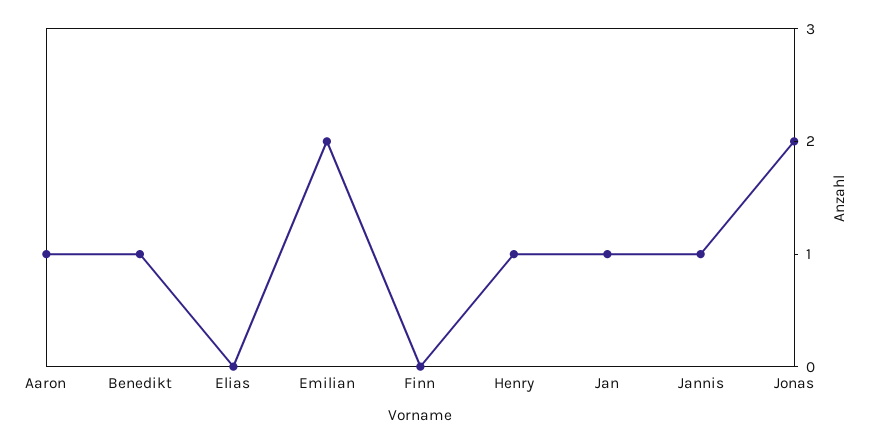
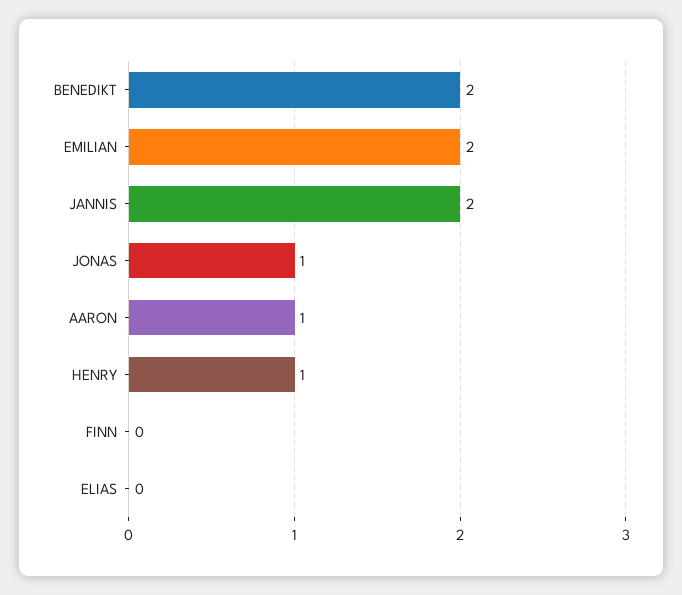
Benedikt: 1 -> 2
Jan: 1 -> none
Jannis: 1 -> 2
Jonas: 2 -> 1

